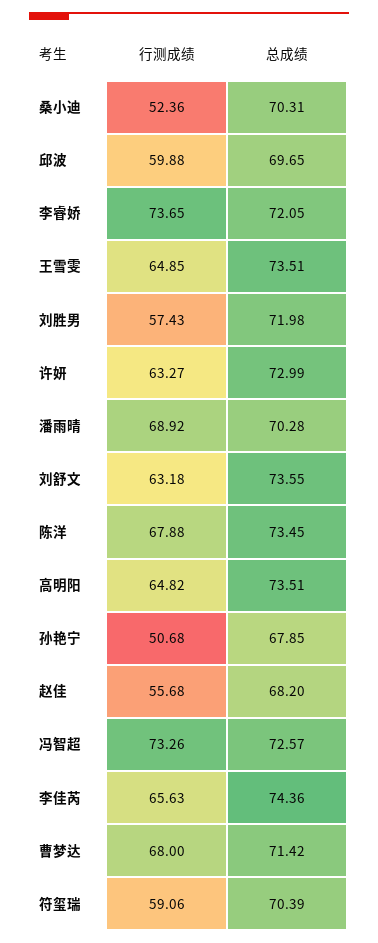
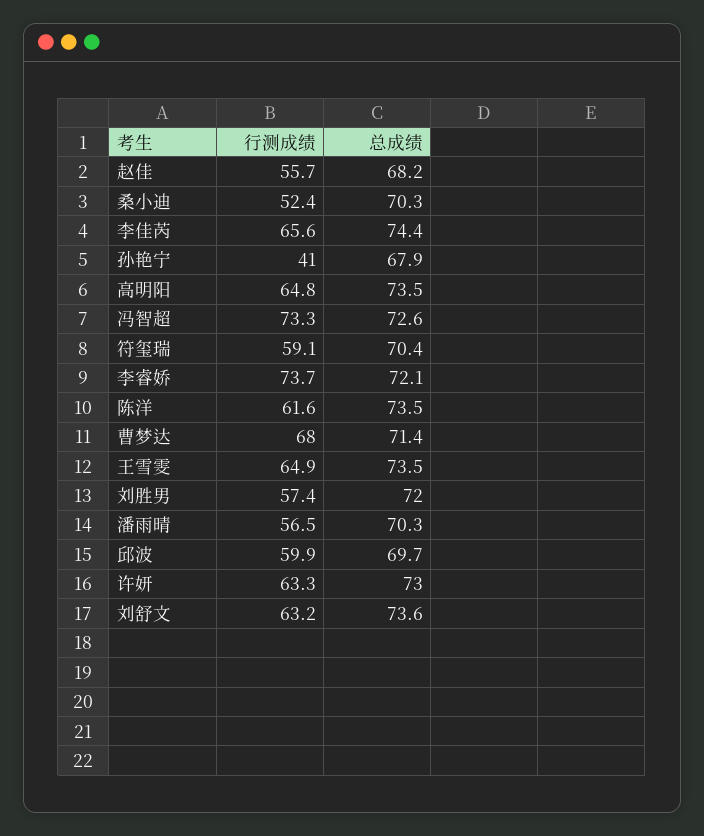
行测成绩, 潘雨晴: 68.92 -> 56.5
行测成绩, 陈洋: 67.88 -> 61.6
行测成绩, 孙艳宁: 50.68 -> 41

